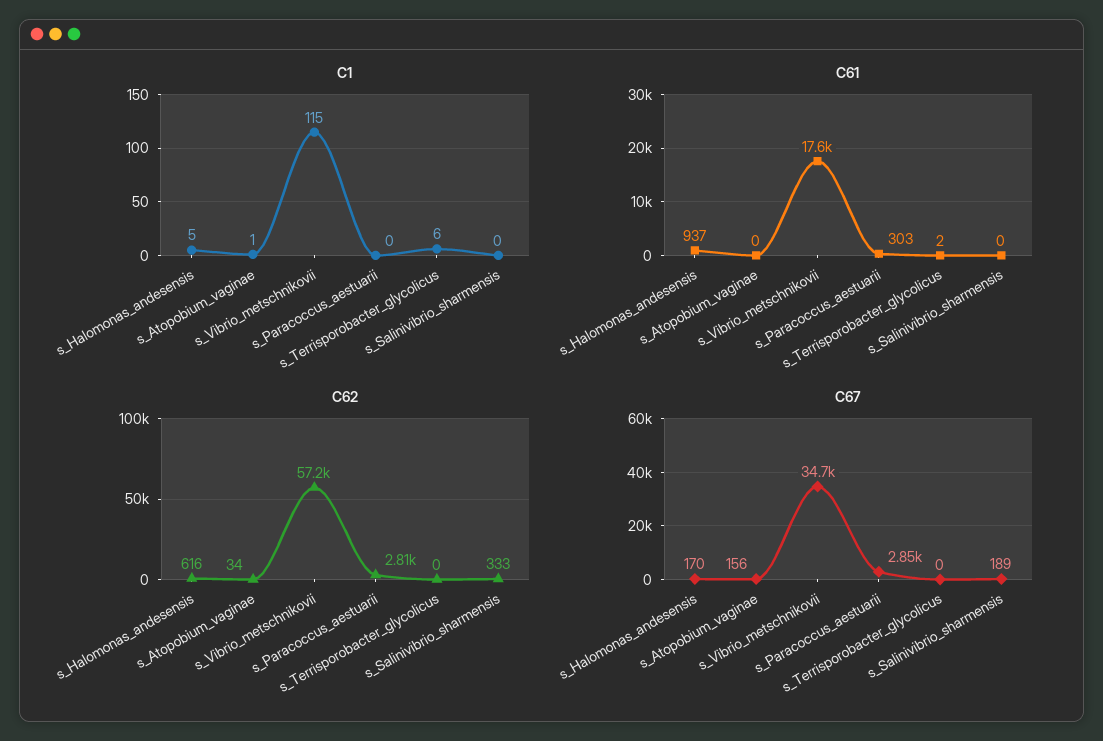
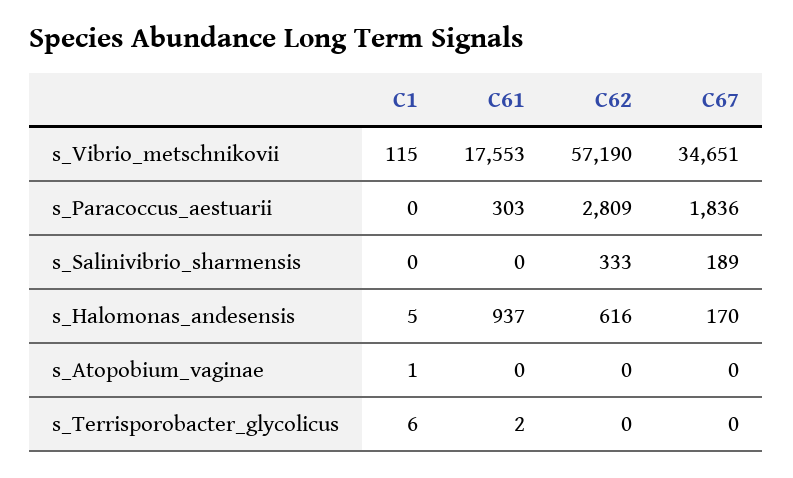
C62, s_Atopobium_vaginae: 34 -> 0
C67, s_Atopobium_vaginae: 156 -> 0
C67, s_Paracoccus_aestuarii: 2850 -> 1836

